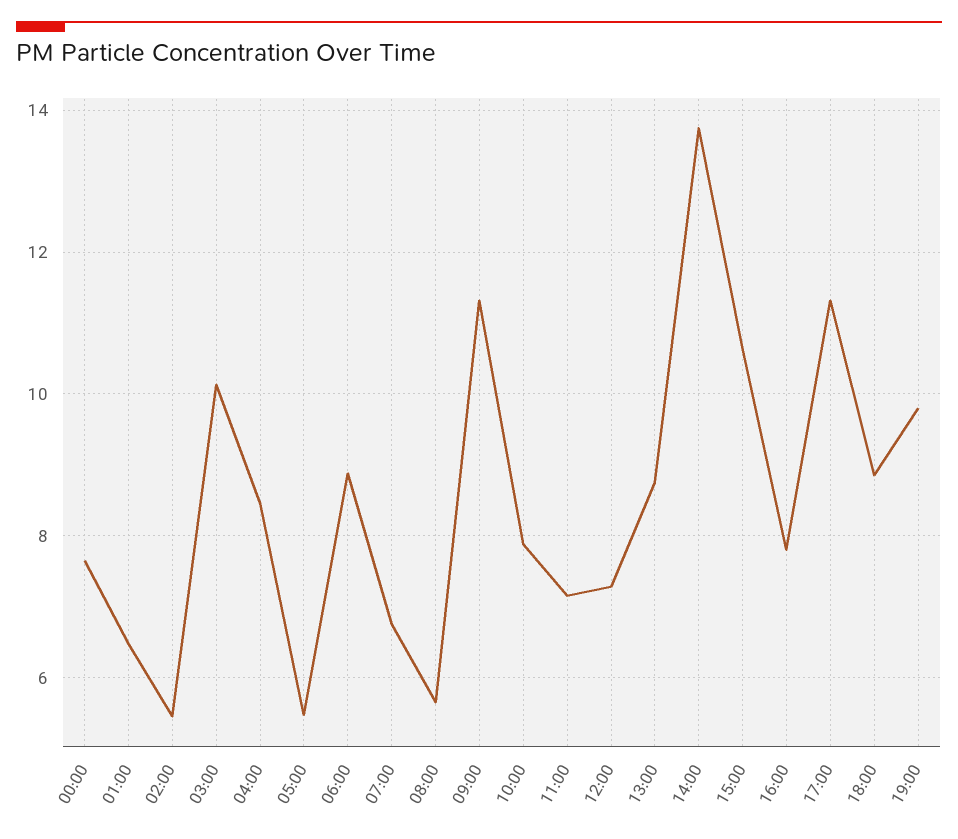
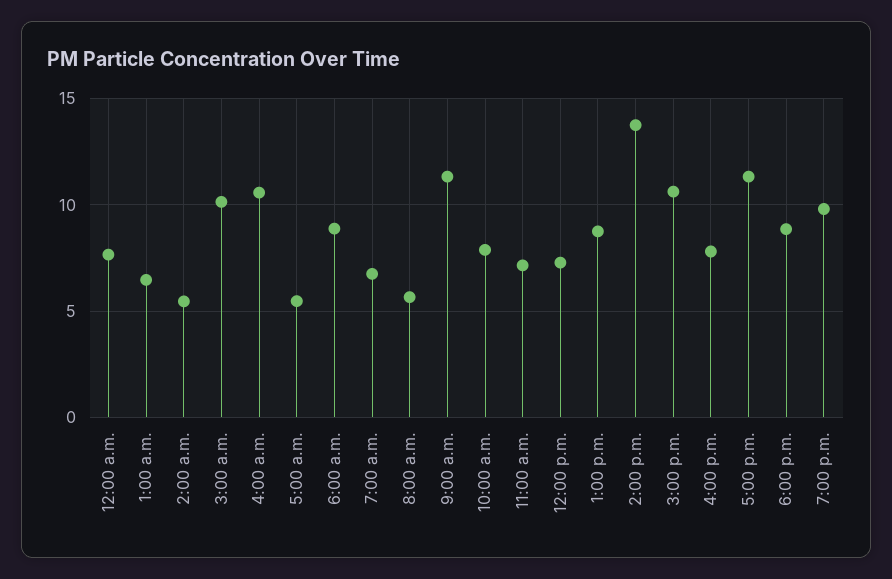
04:00: 8.4 -> 10.5

